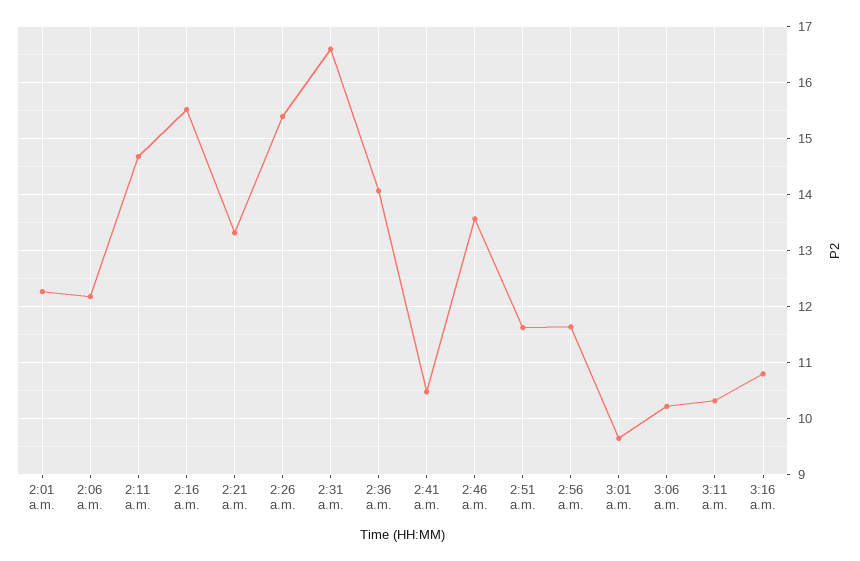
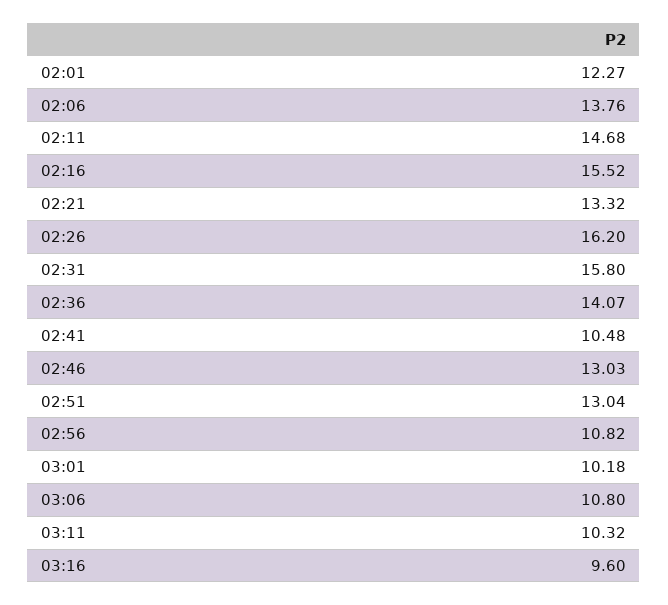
2:06 a.m.: 12.2 -> 13.76
2:26 a.m.: 15.4 -> 16.2
2:31 a.m.: 16.6 -> 15.8
2:46 a.m.: 13.6 -> 13.03
2:51 a.m.: 11.6 -> 13.04
2:56 a.m.: 11.6 -> 10.82
3:01 a.m.: 9.6 -> 10.18
3:06 a.m.: 10.2 -> 10.8
3:16 a.m.: 10.8 -> 9.6

